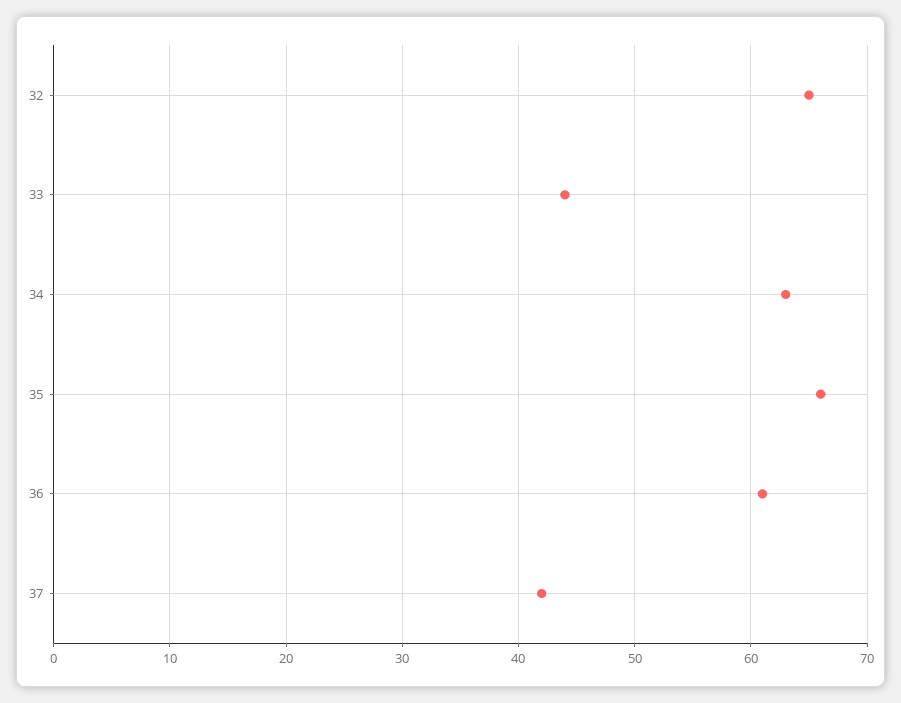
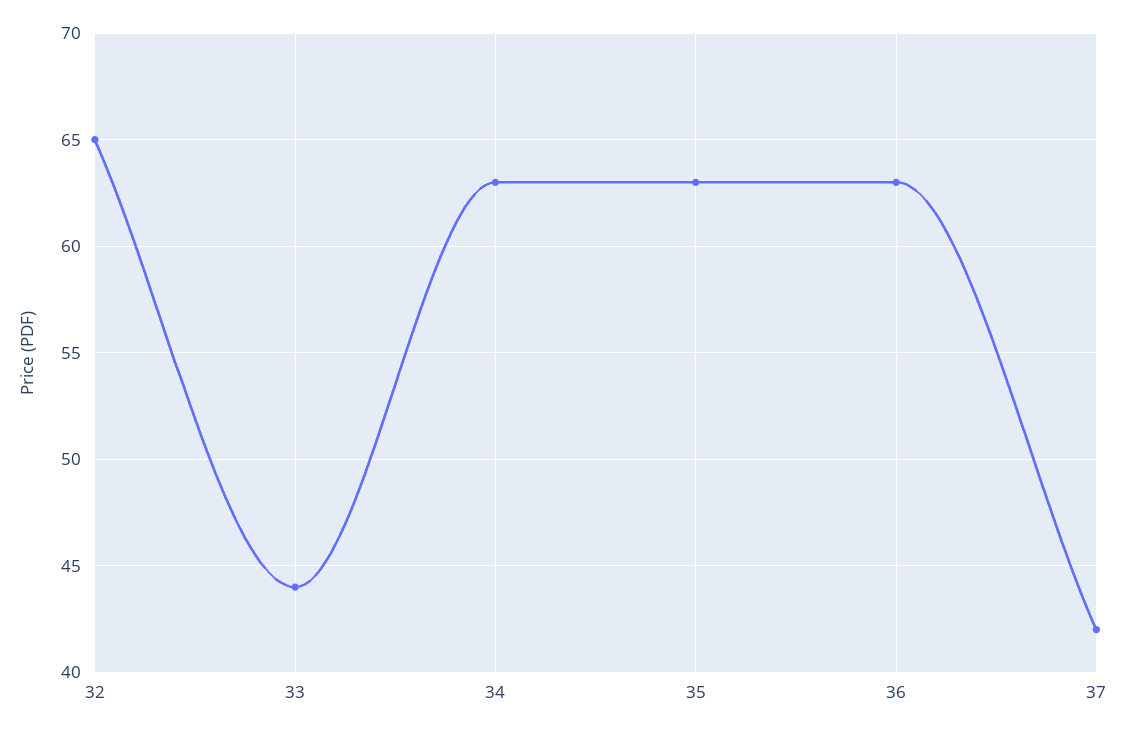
35: 66 -> 63
36: 61 -> 63

